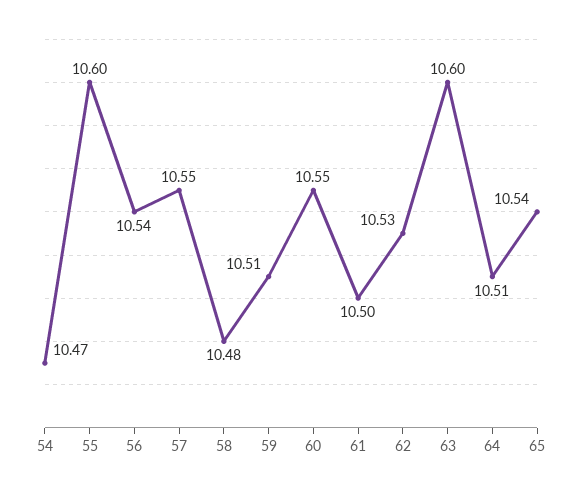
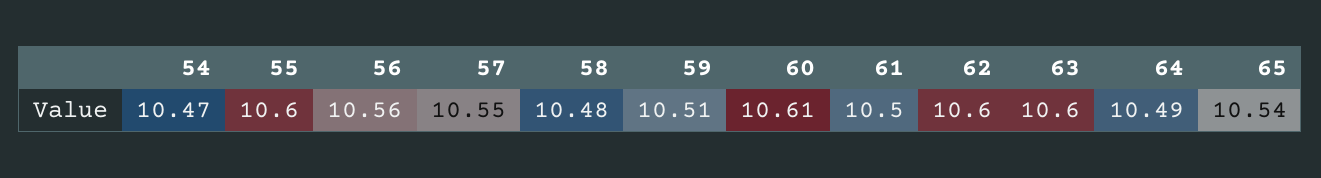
56: 10.54 -> 10.56
60: 10.55 -> 10.61
62: 10.53 -> 10.6
64: 10.51 -> 10.49

